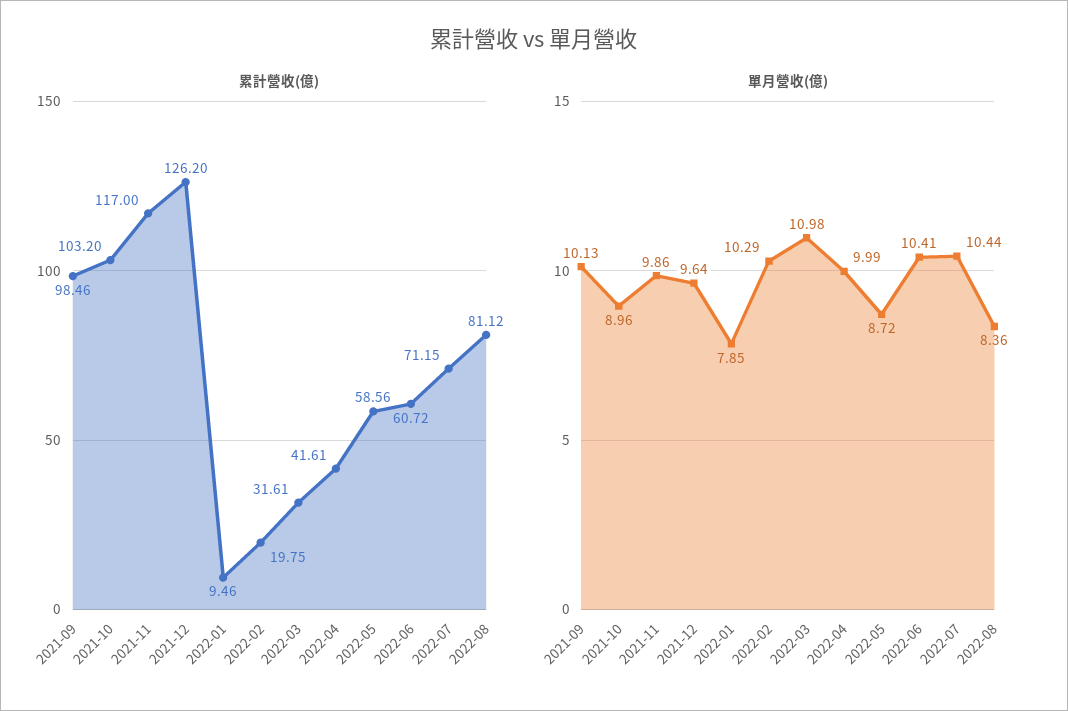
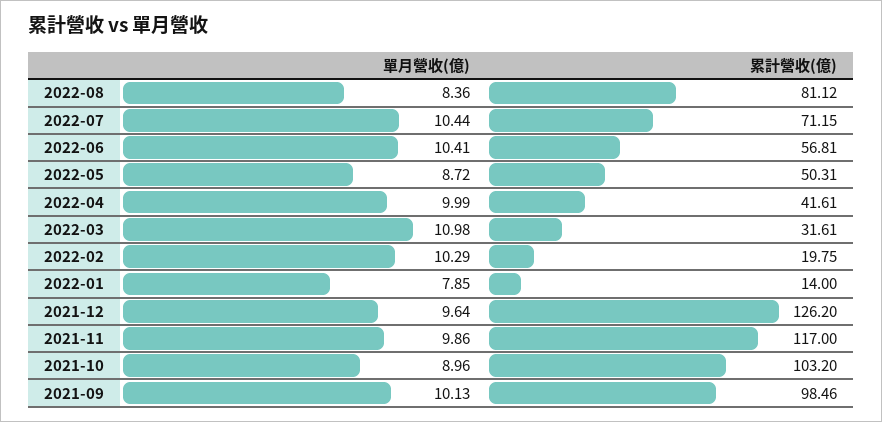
累計營收(億), 2022-01: 9.46 -> 14
累計營收(億), 2022-05: 58.56 -> 50.31
累計營收(億), 2022-06: 60.72 -> 56.81

